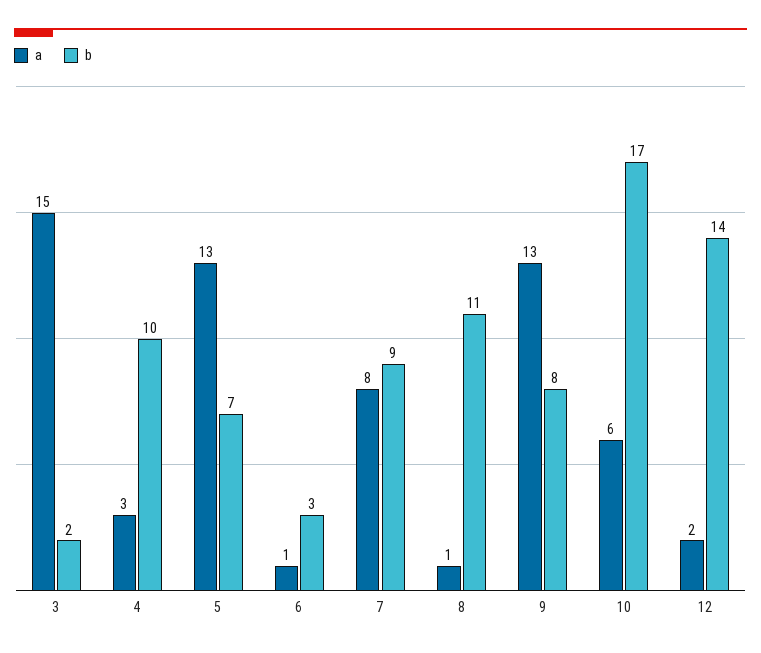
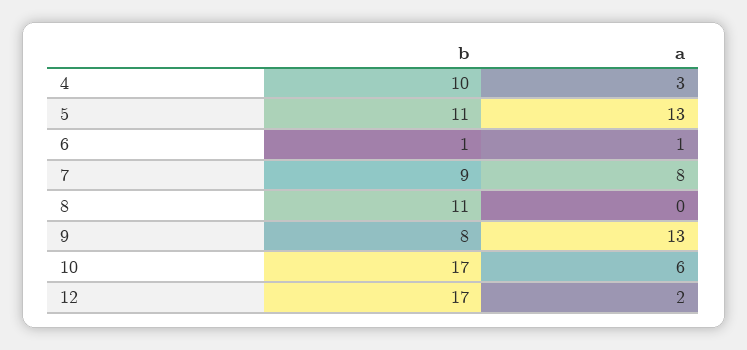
a, 3: 15 -> none
b, 3: 2 -> none
b, 5: 7 -> 11
b, 6: 3 -> 1
a, 8: 1 -> 0
b, 12: 14 -> 17

